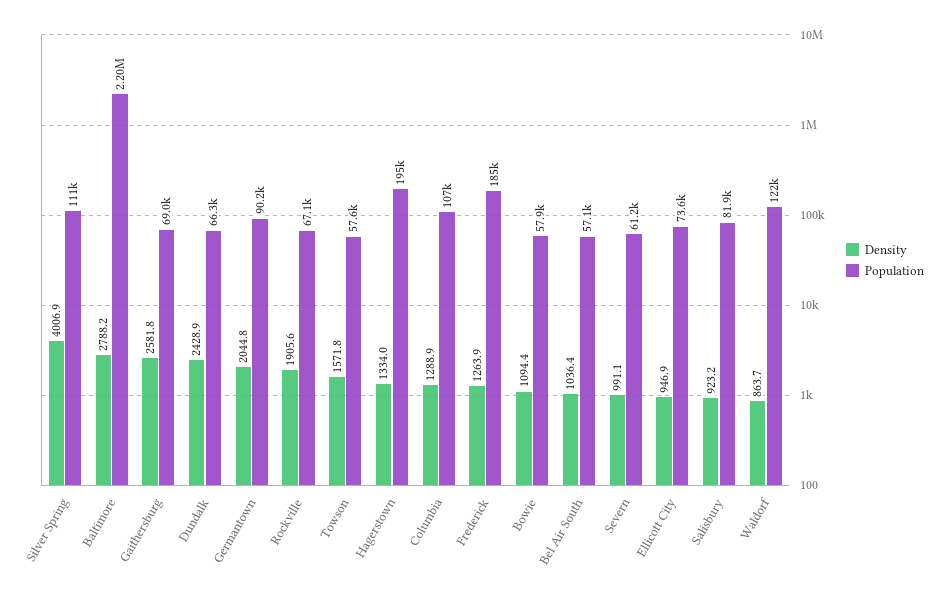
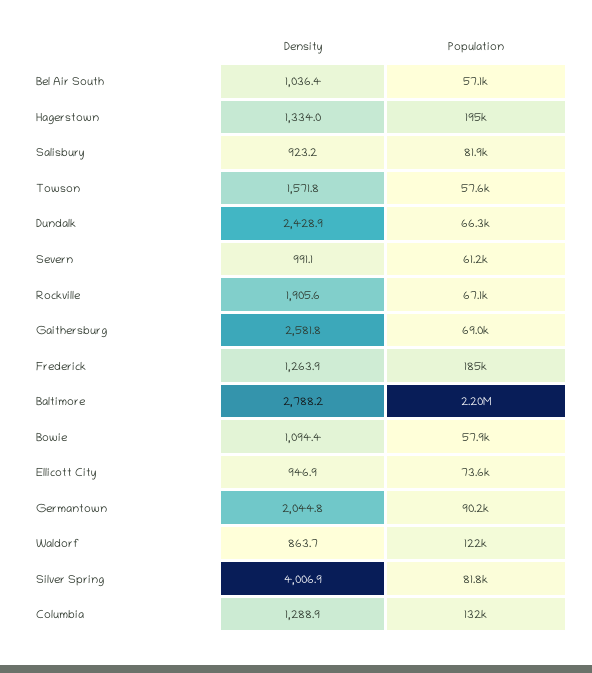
Population, Silver Spring: 111000 -> 81800
Population, Columbia: 107000 -> 132000

